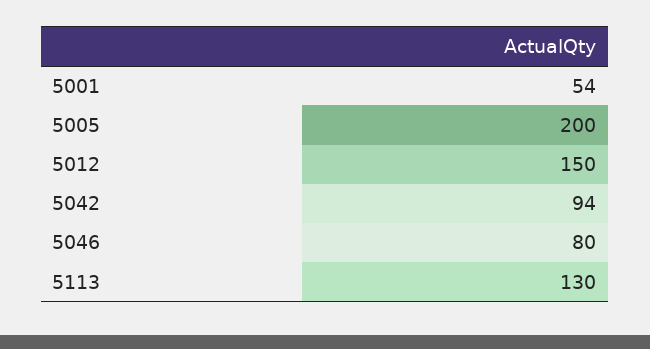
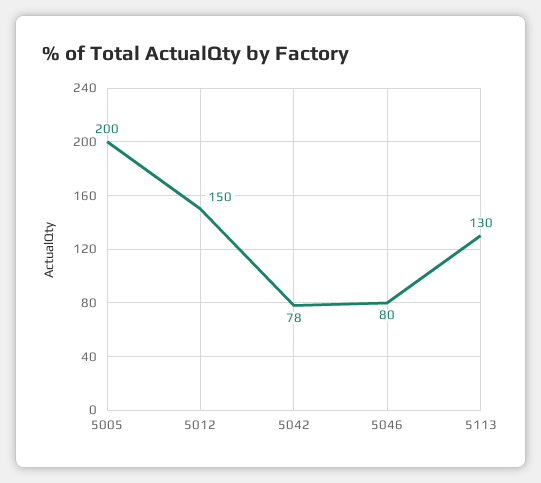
5001: 54 -> none
5042: 94 -> 78

